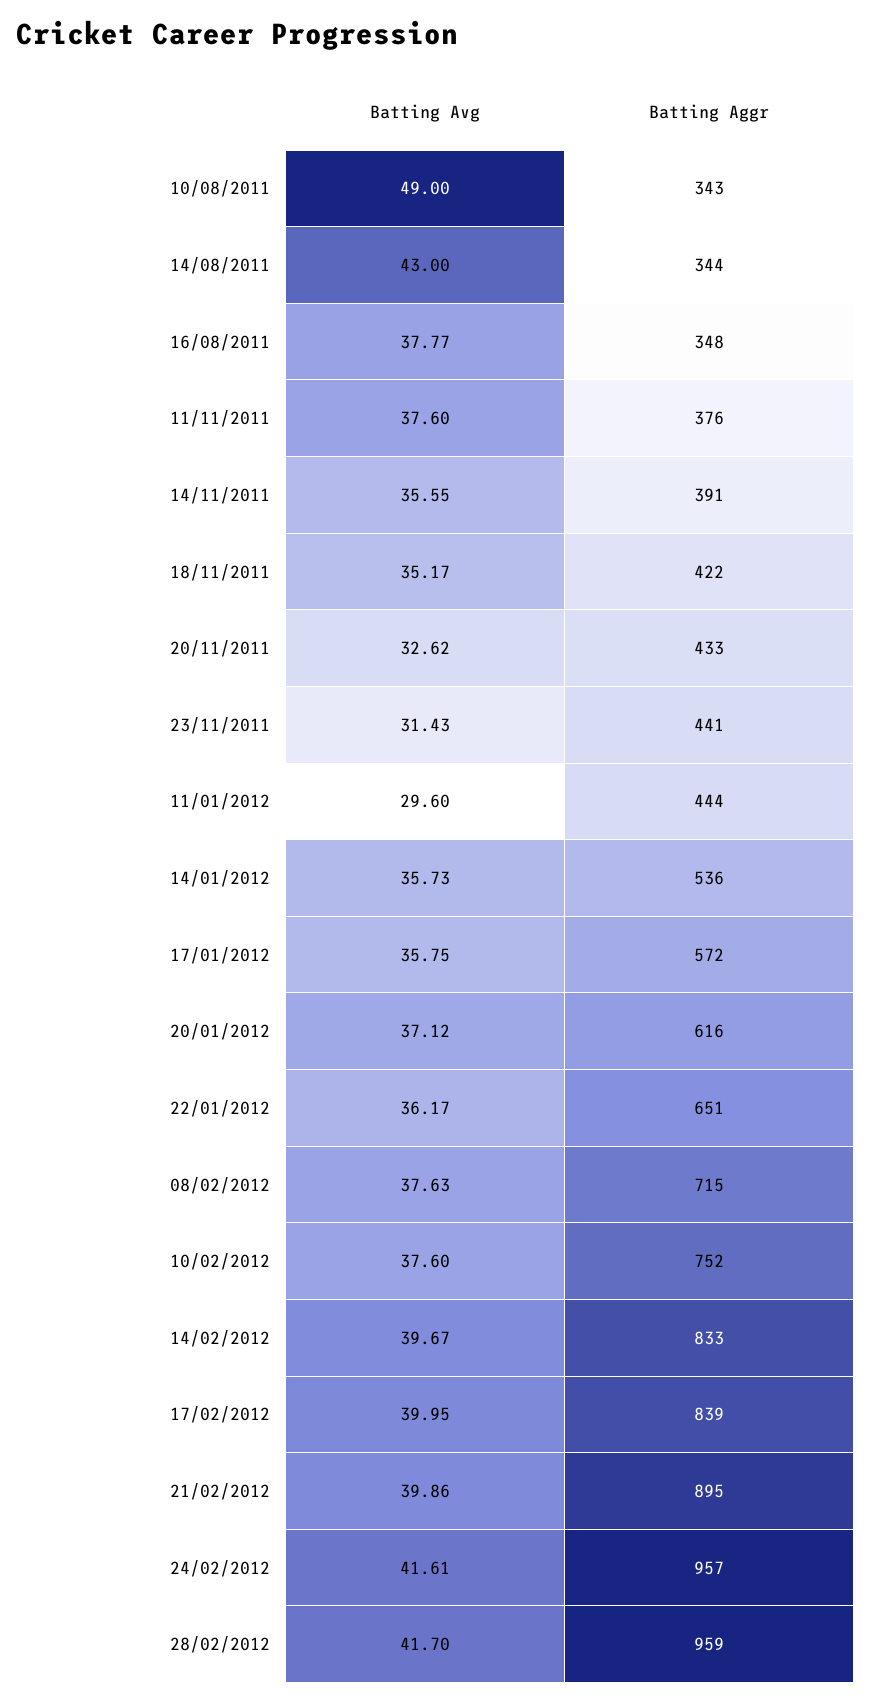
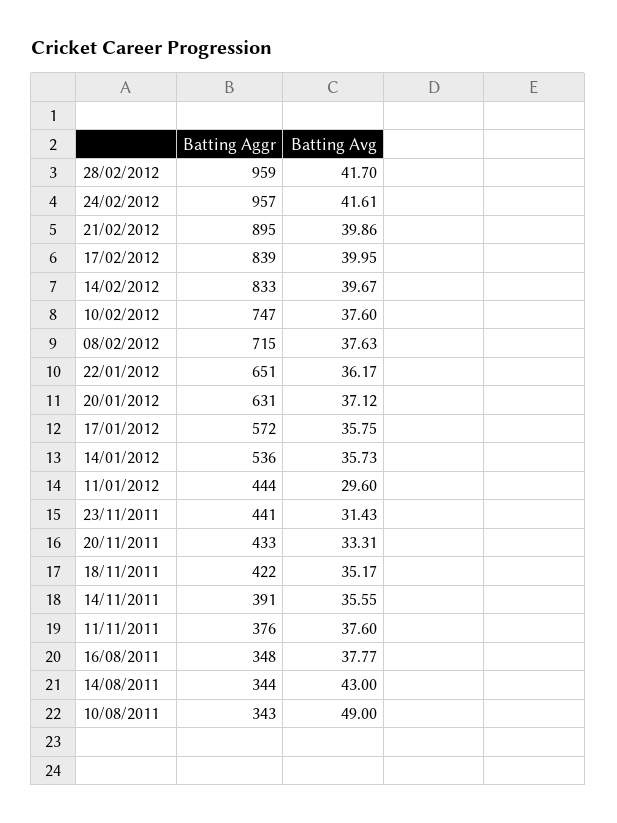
Batting Avg, 20/11/2011: 32.62 -> 33.31
Batting Aggr, 20/01/2012: 616 -> 631
Batting Aggr, 10/02/2012: 752 -> 747

